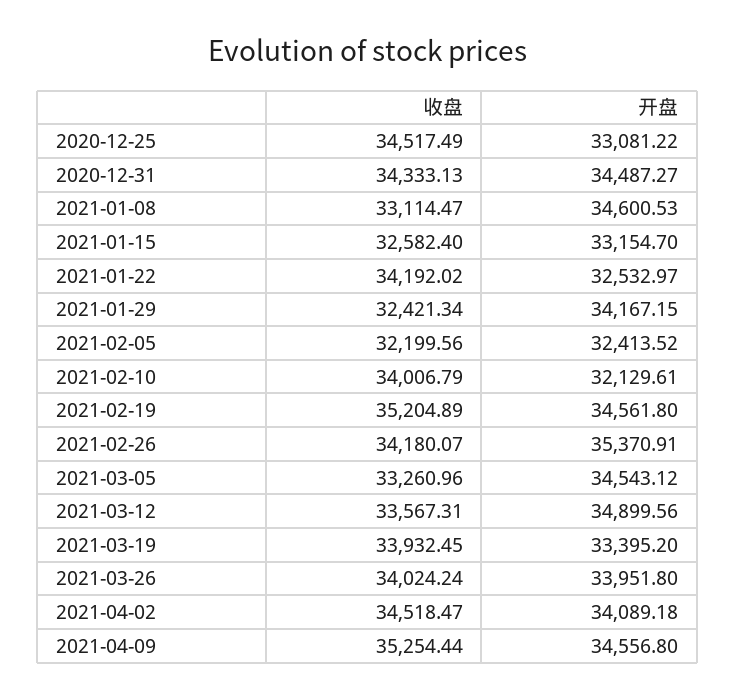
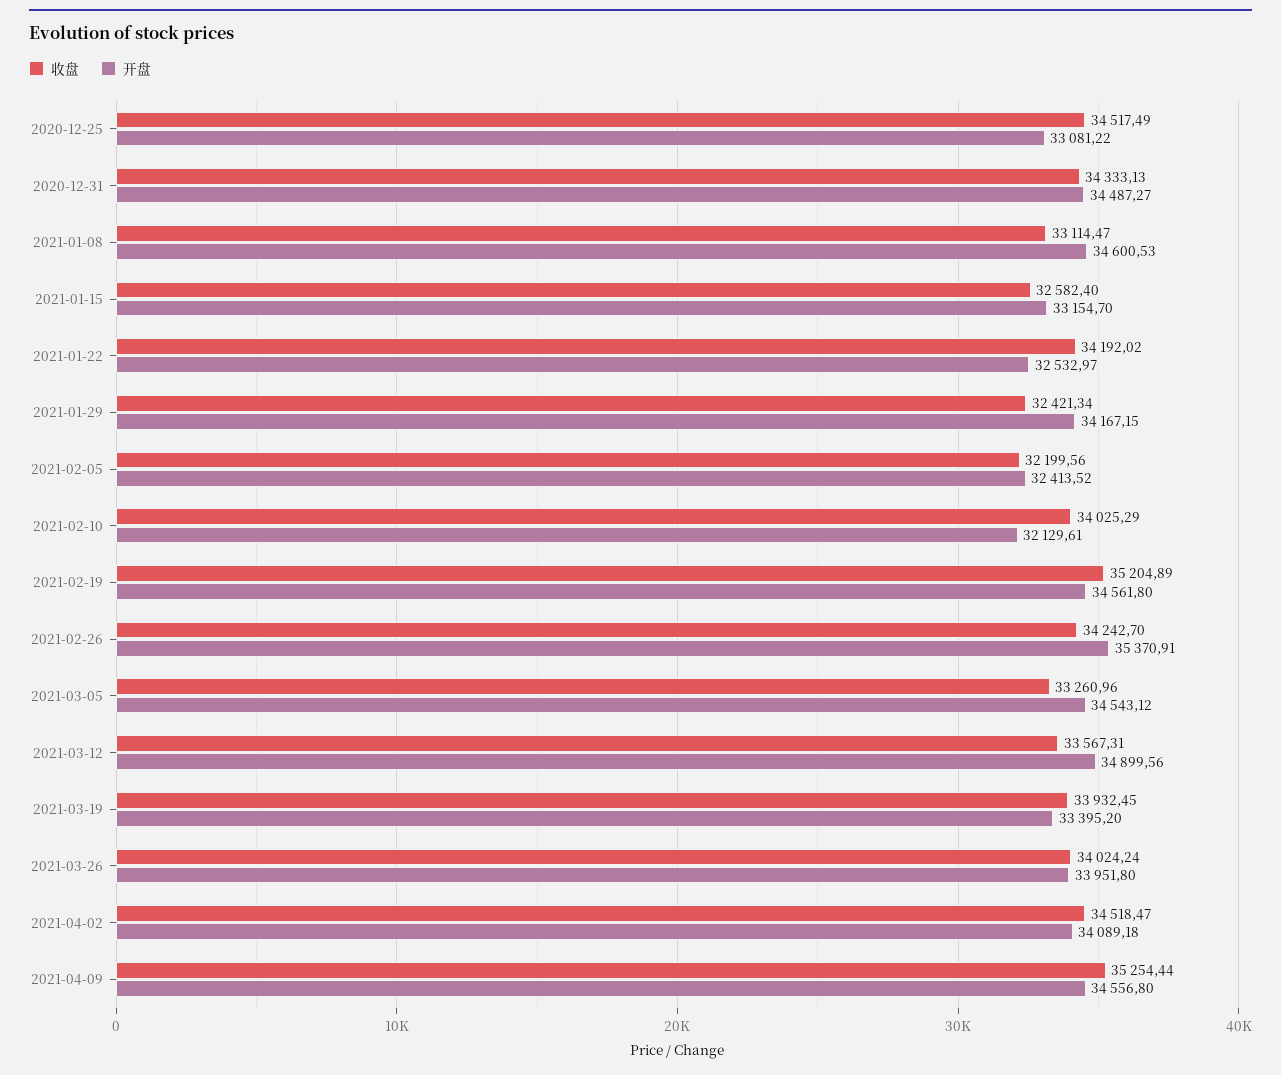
收盘, 2021-02-10: 34006.79 -> 34025.29
收盘, 2021-02-26: 34180.07 -> 34242.7

